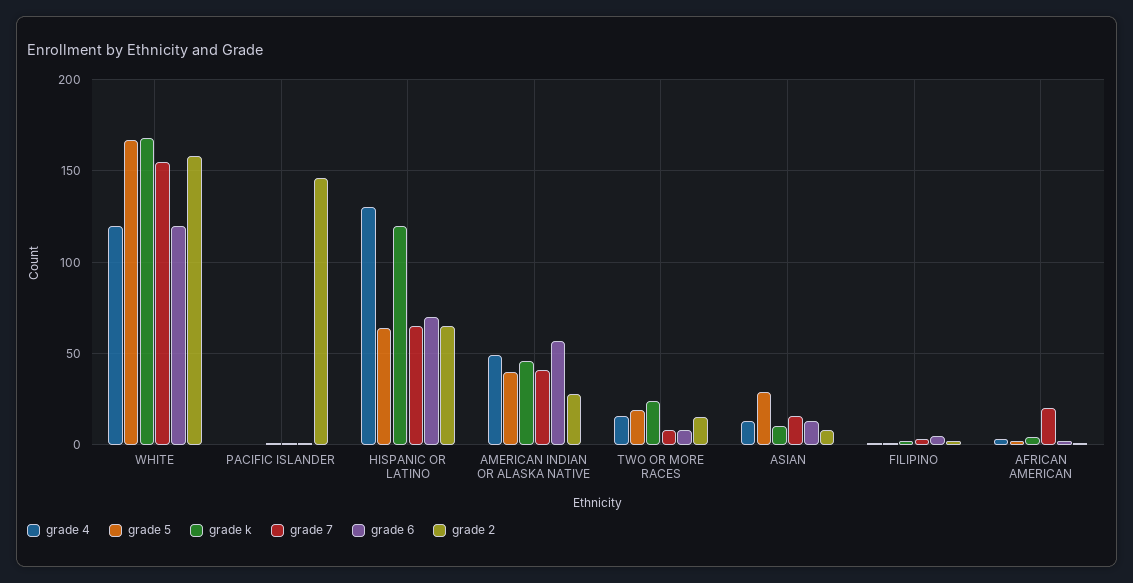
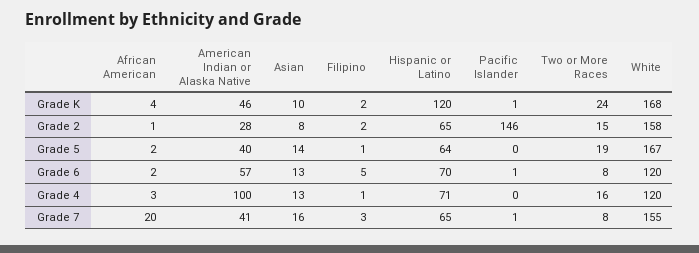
grade 4, HISPANIC OR LATINO: 130 -> 71
grade 4, AMERICAN INDIAN OR ALASKA NATIVE: 50 -> 100
grade 5, ASIAN: 30 -> 14

